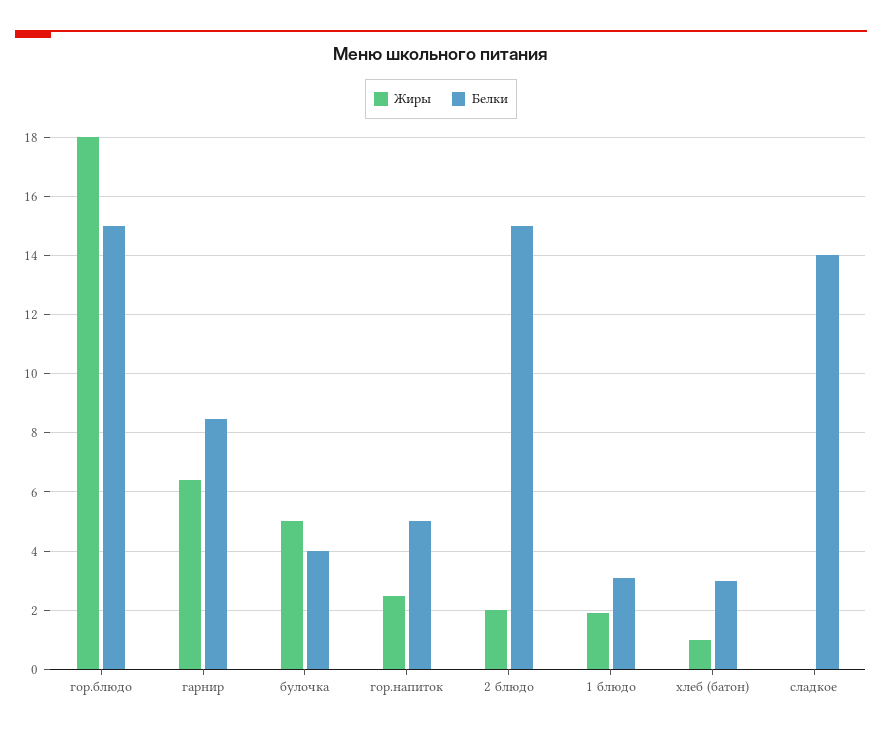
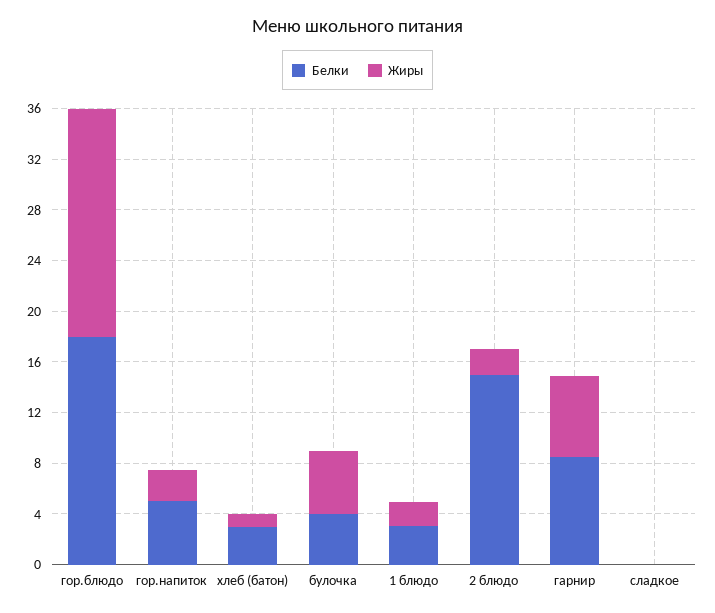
Белки, гор.блюдо: 15 -> 18
Белки, сладкое: 14 -> 0

